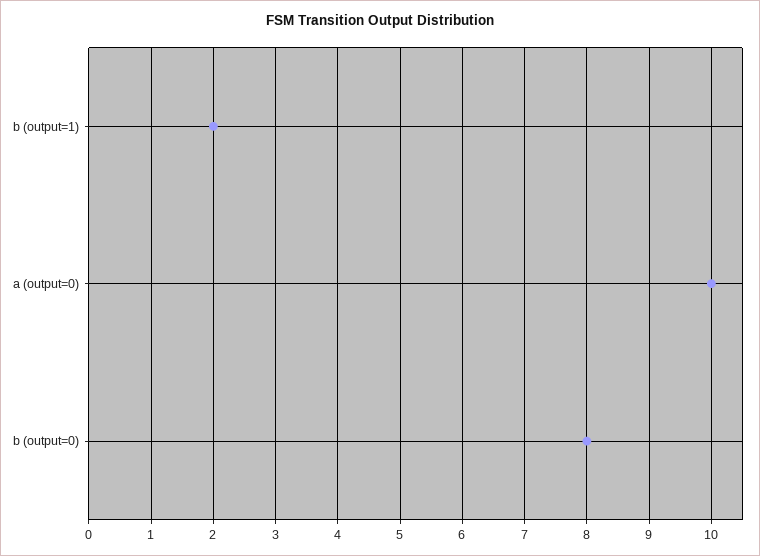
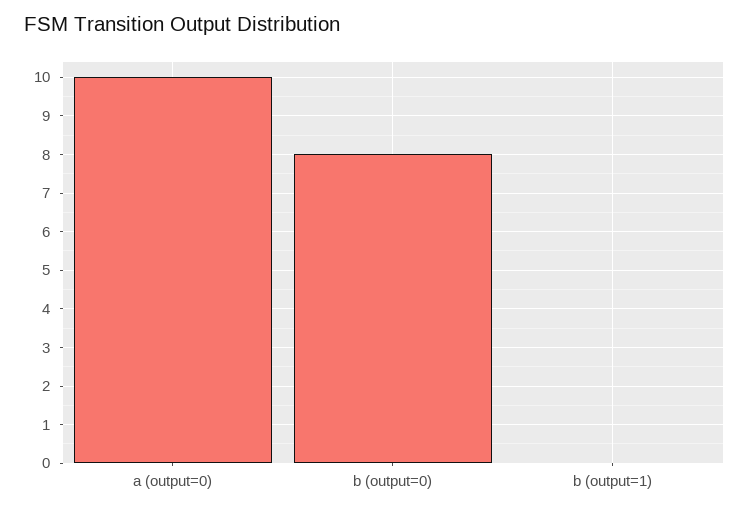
b (output=1): 2 -> 0

